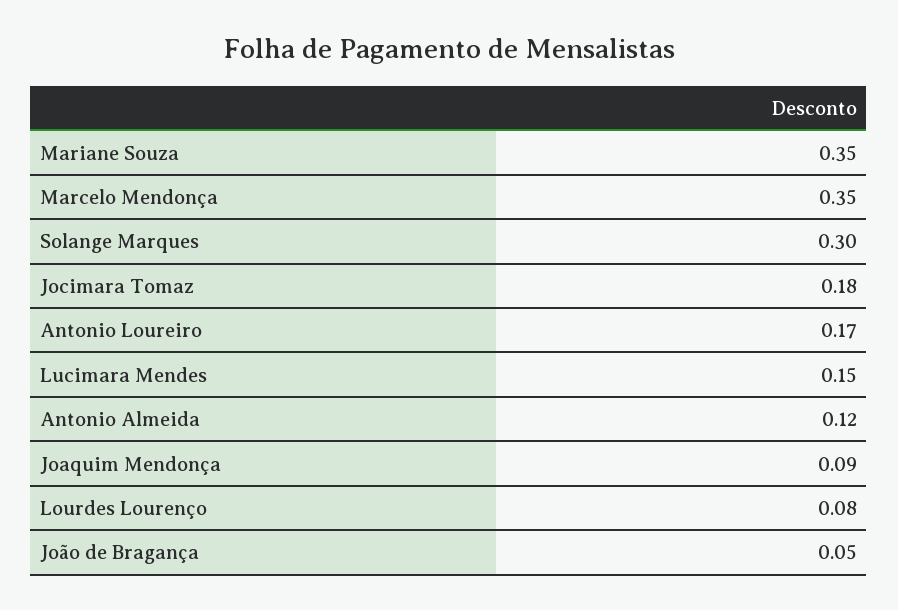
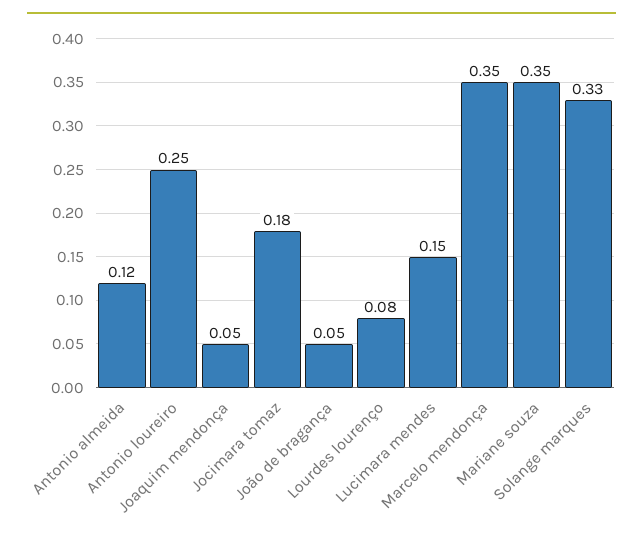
Solange Marques: 0.3 -> 0.33
Antonio Loureiro: 0.17 -> 0.25
Joaquim Mendonça: 0.09 -> 0.05

